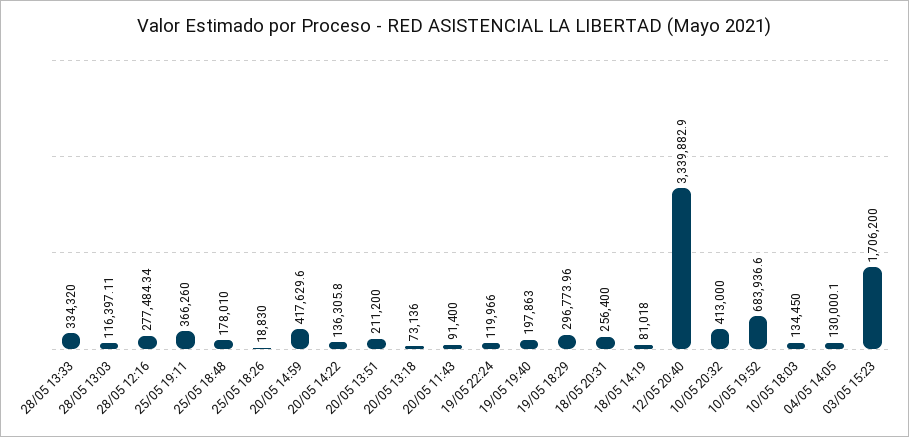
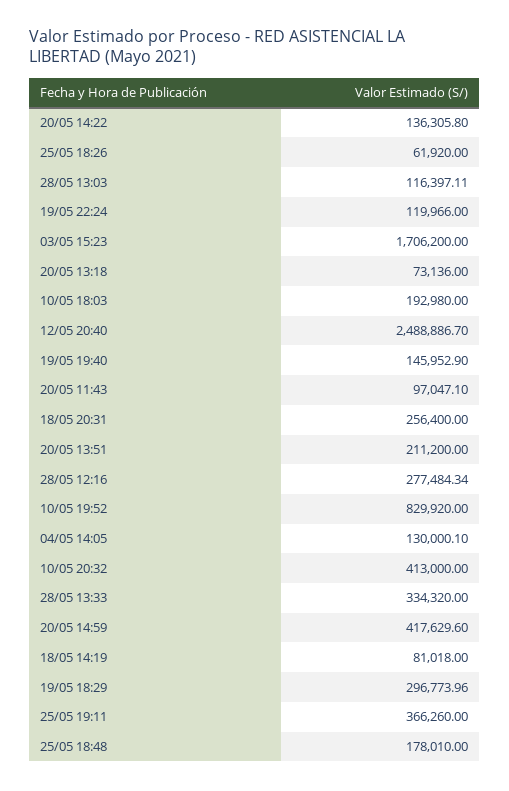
25/05 18:26: 18830 -> 61920
20/05 11:43: 91400 -> 97047.1
19/05 19:40: 197863 -> 145952.9
12/05 20:40: 3339882.9 -> 2488886.7
10/05 19:52: 683936.6 -> 829920
10/05 18:03: 134450 -> 192980

